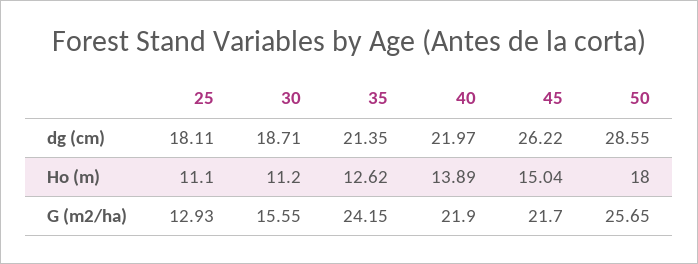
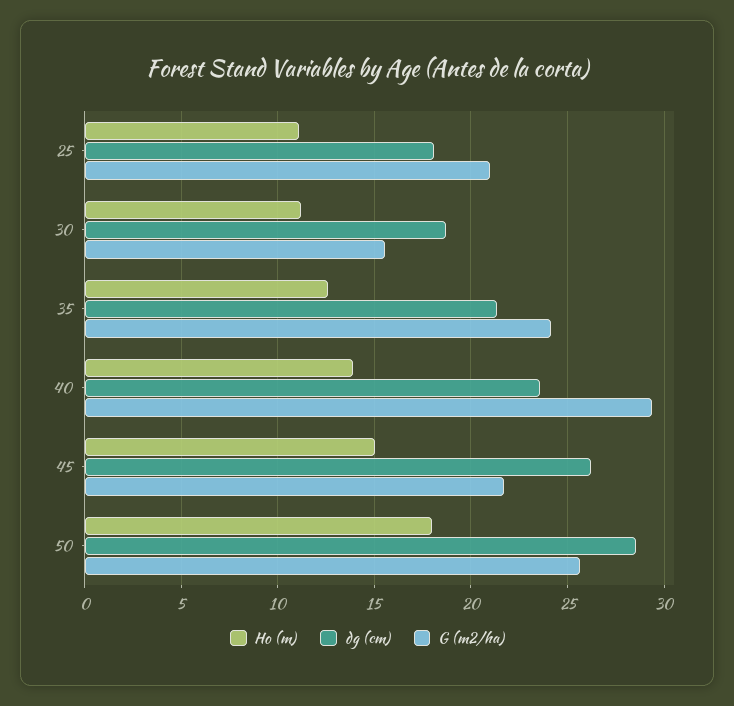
dg (cm), 40: 21.97 -> 23.5
G (m2/ha), 25: 12.93 -> 21
G (m2/ha), 40: 21.9 -> 29.5

